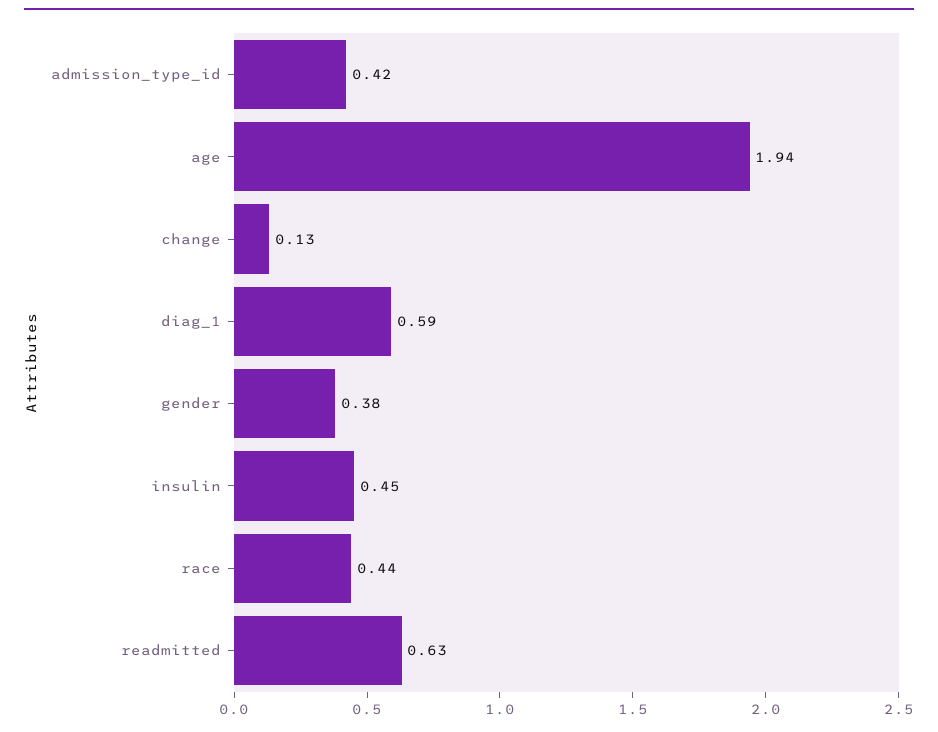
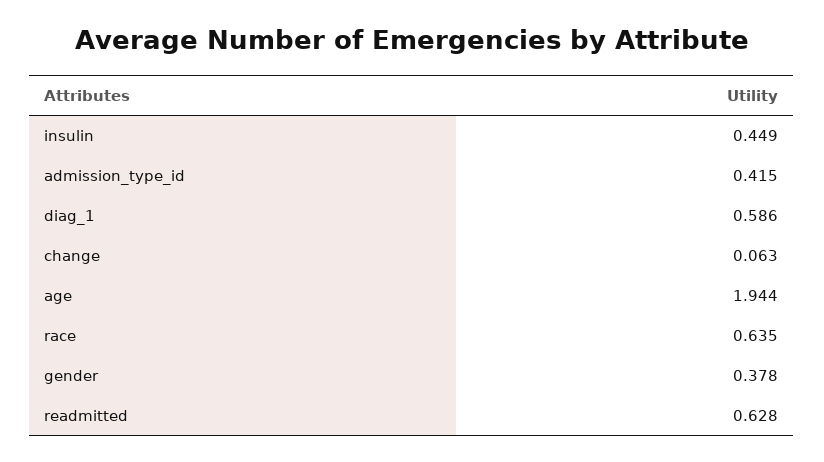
change: 0.13 -> 0.063
race: 0.44 -> 0.635

